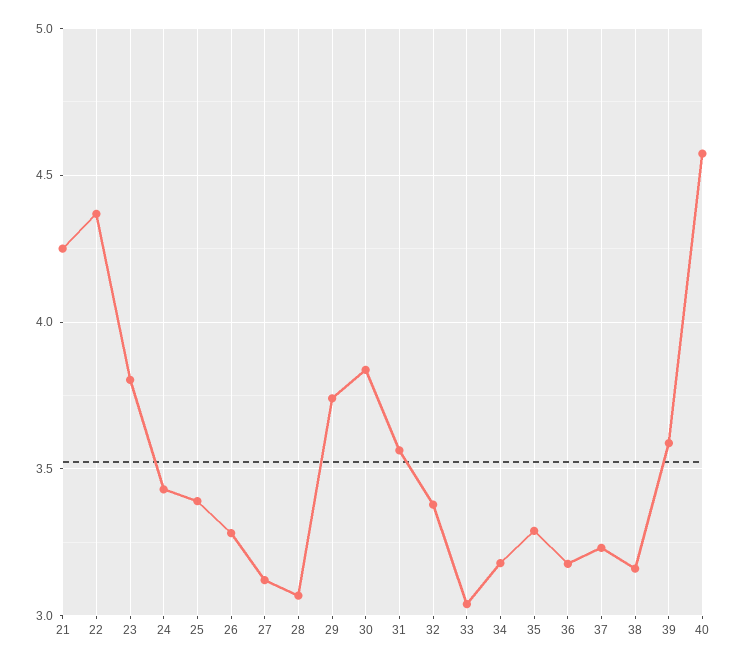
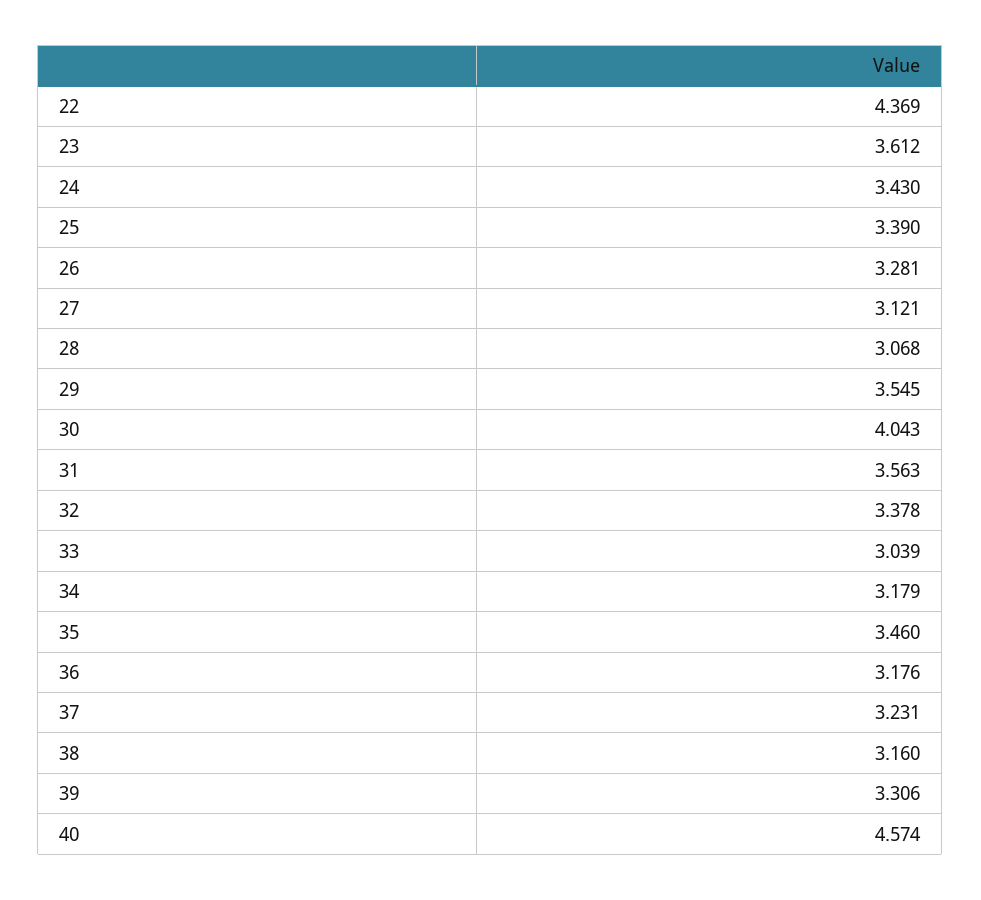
21: 4.25 -> none
23: 3.8 -> 3.612
29: 3.75 -> 3.545
30: 3.85 -> 4.043
35: 3.3 -> 3.46
39: 3.6 -> 3.306

